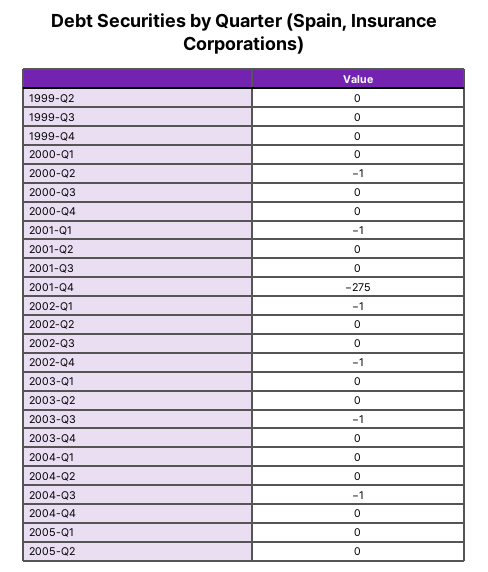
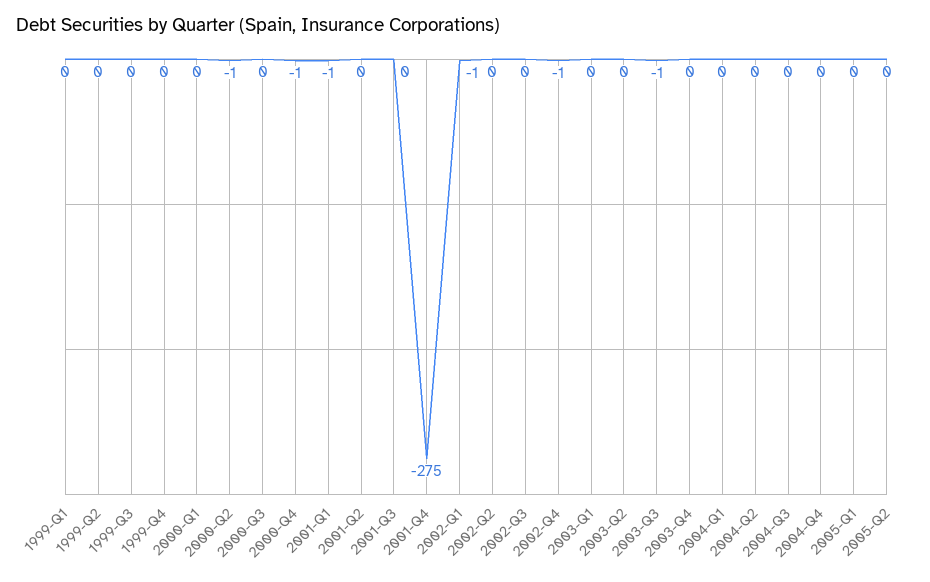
2000-Q4: 0 -> -1
2004-Q3: -1 -> 0
1999-Q1: none -> 0

